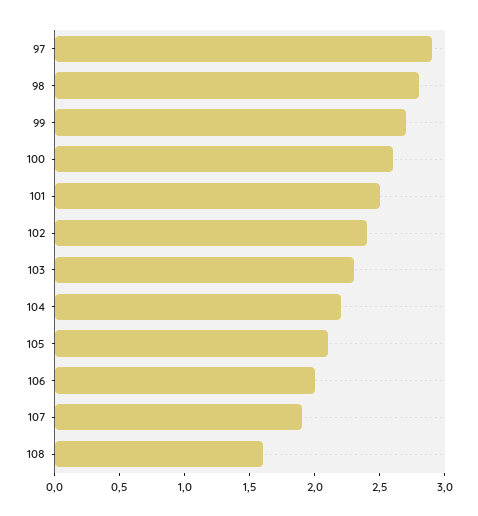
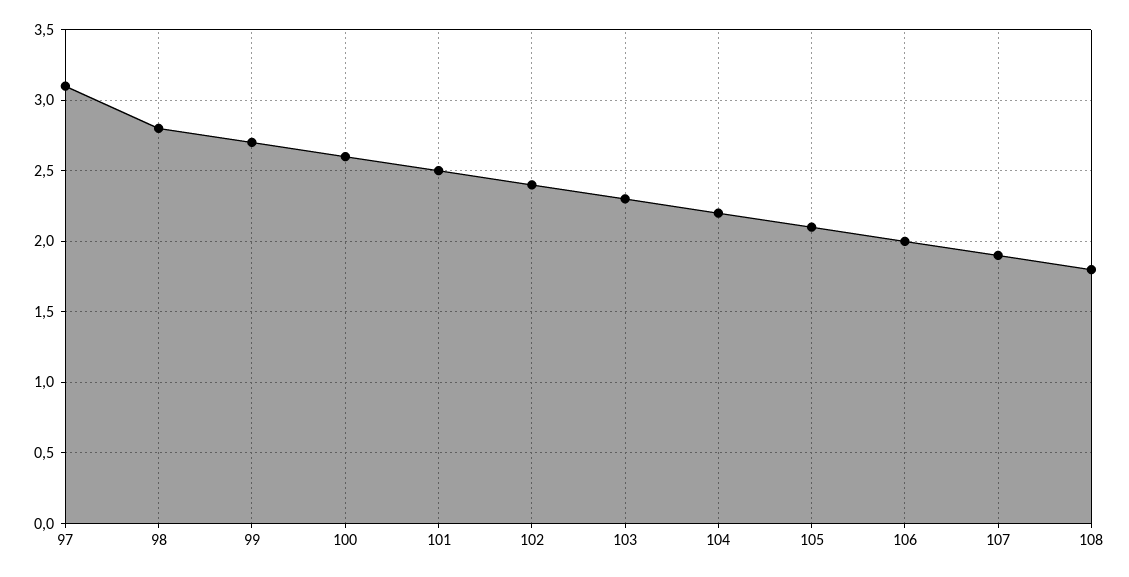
97: 2.9 -> 3.1
108: 1.6 -> 1.8

